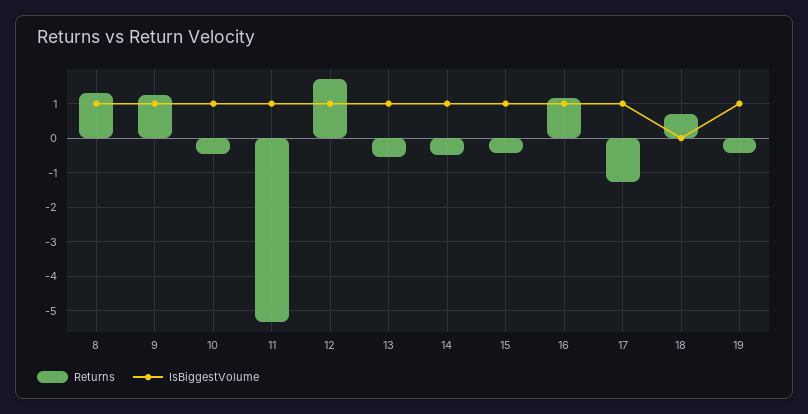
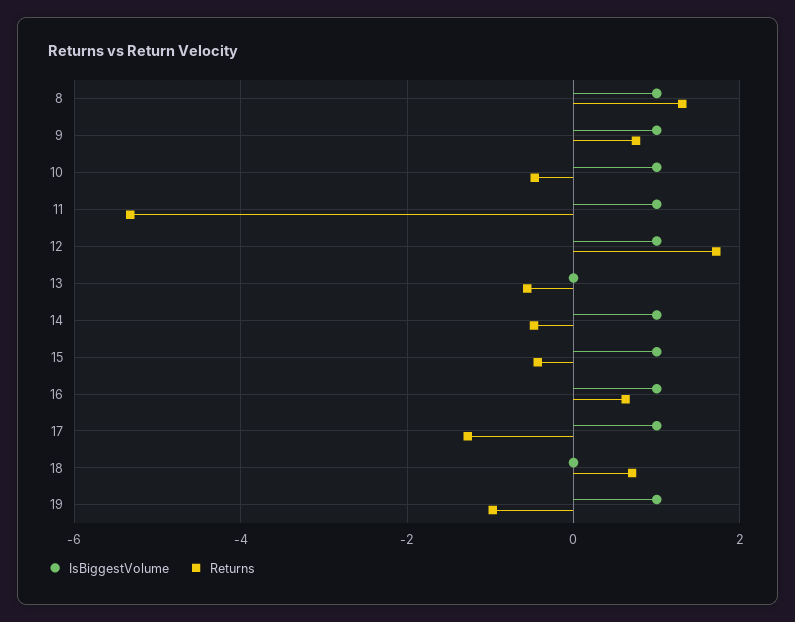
Returns, 9: 1.2 -> 0.8
IsBiggestVolume, 13: 1 -> 0
Returns, 16: 1.2 -> 0.6
Returns, 19: -0.4 -> -1

